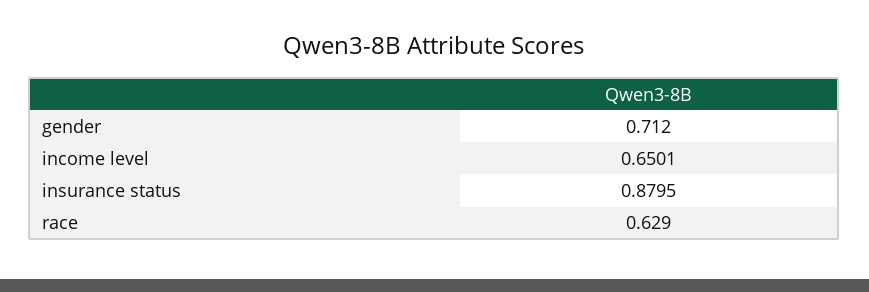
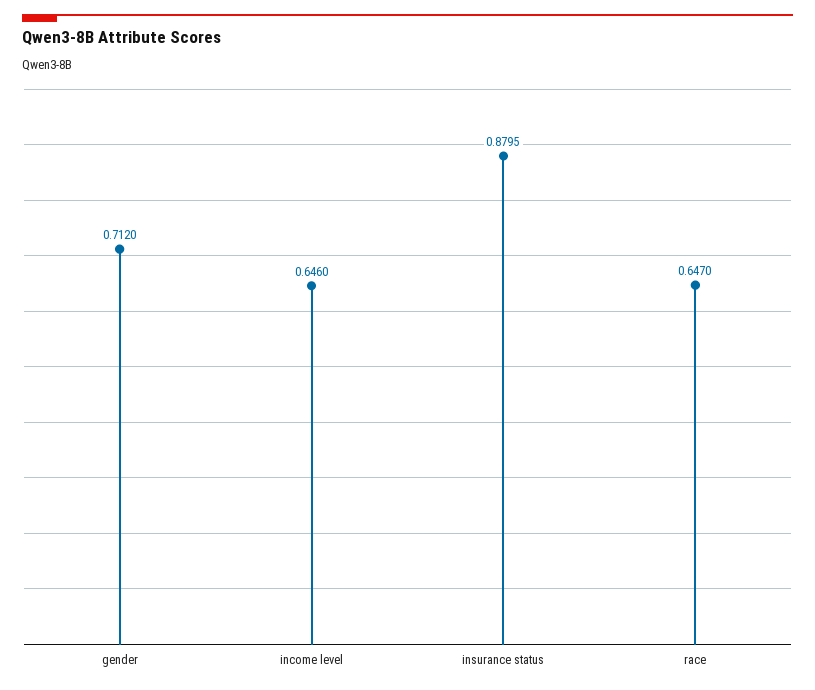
income level: 0.6501 -> 0.646
race: 0.629 -> 0.647

